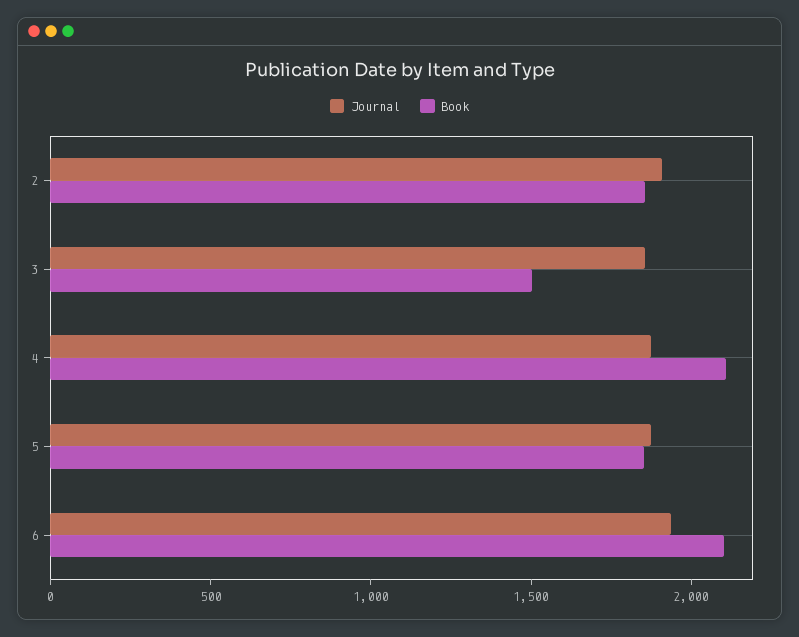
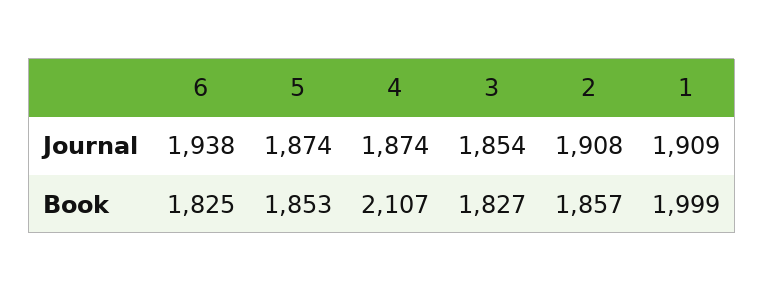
Book, 3: 1500 -> 1827
Book, 6: 2100 -> 1825
Journal, 1: none -> 1909
Book, 1: none -> 1999

